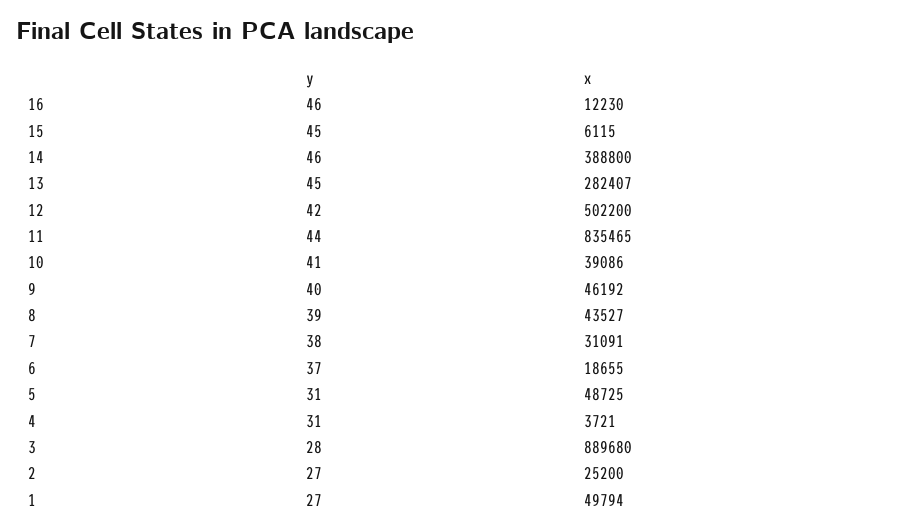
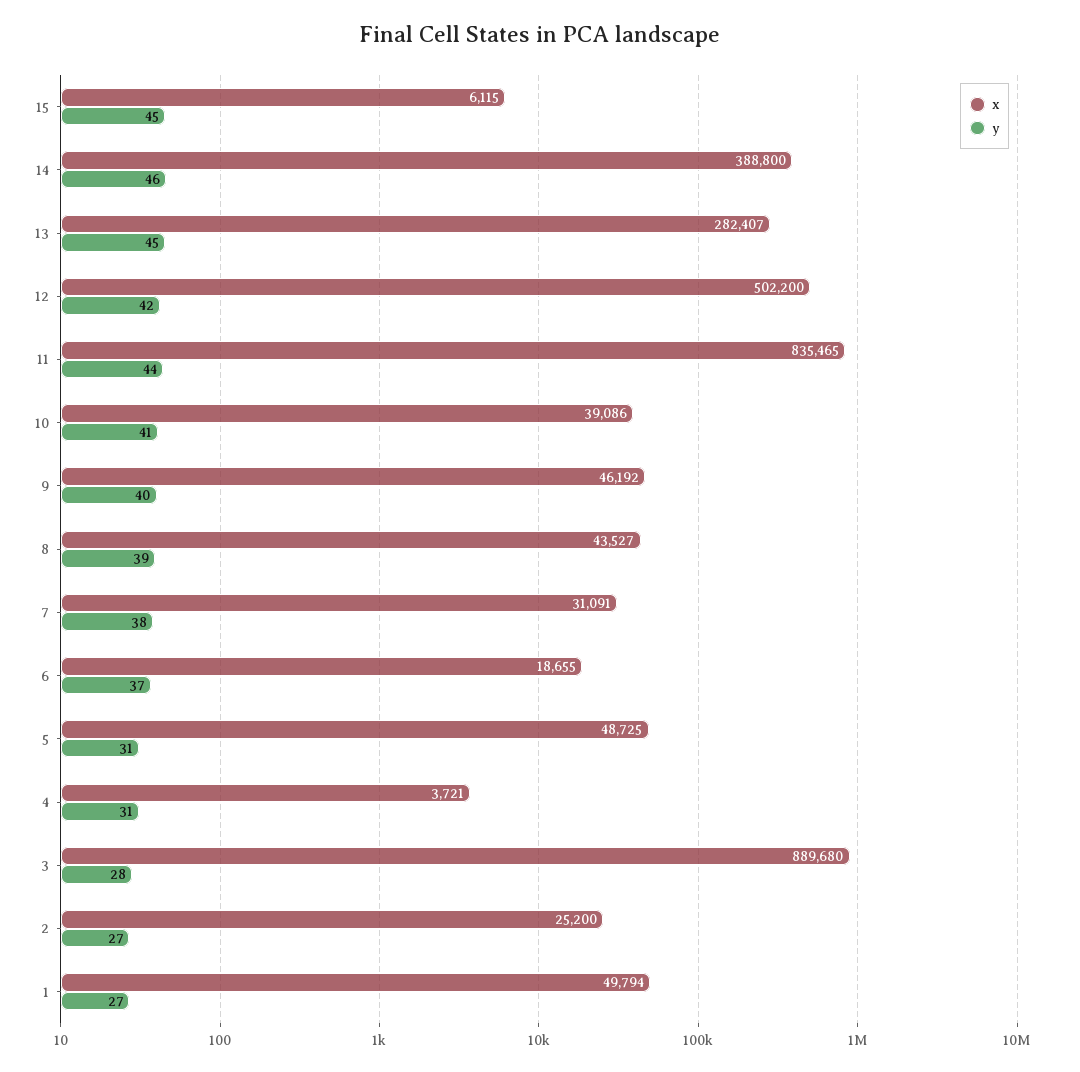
y, 16: 46 -> none
x, 16: 12230 -> none

